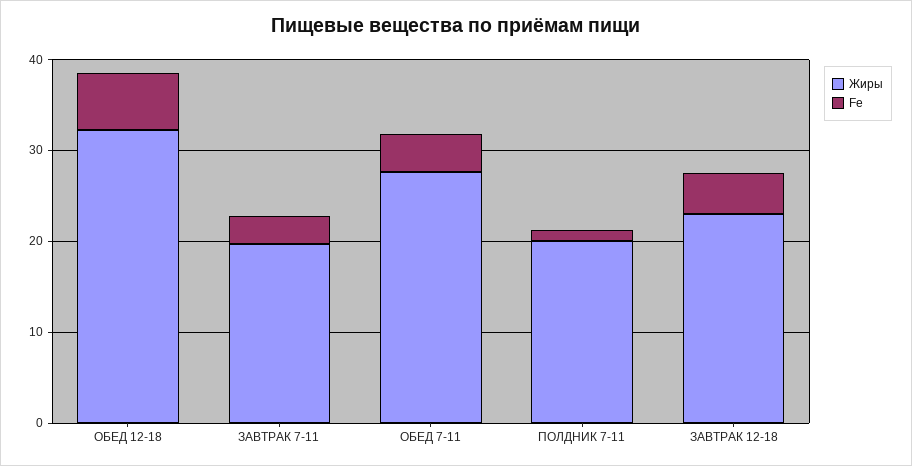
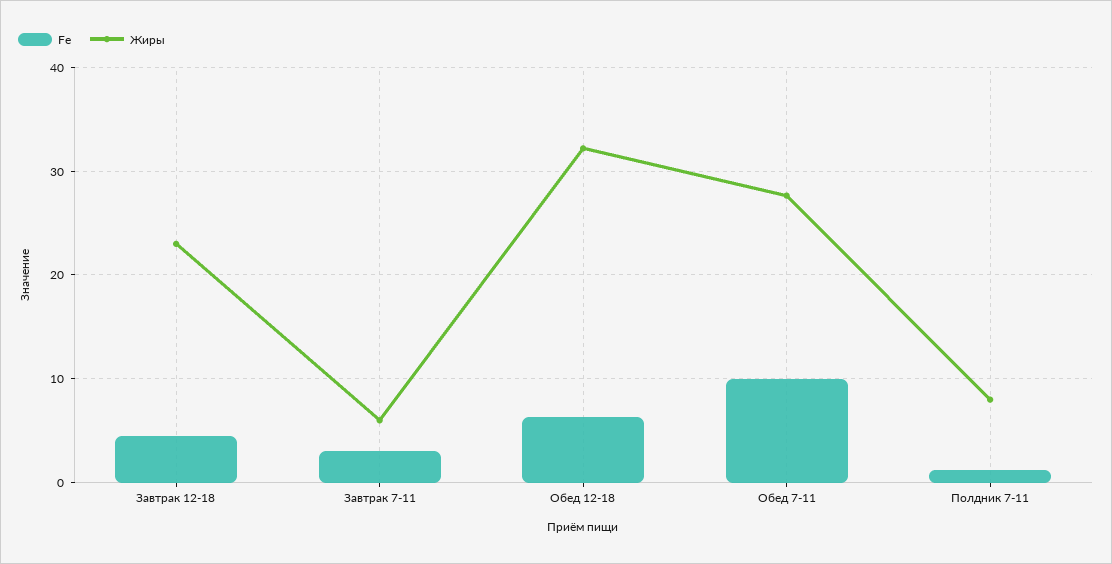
Жиры, ЗАВТРАК 7-11: 20 -> 6
Fe, ОБЕД 7-11: 4 -> 10
Жиры, ПОЛДНИК 7-11: 20 -> 8

